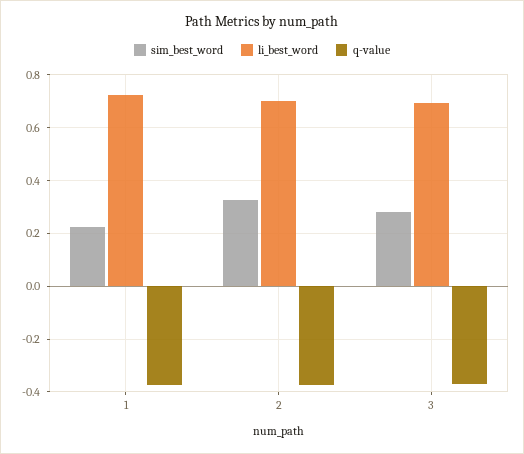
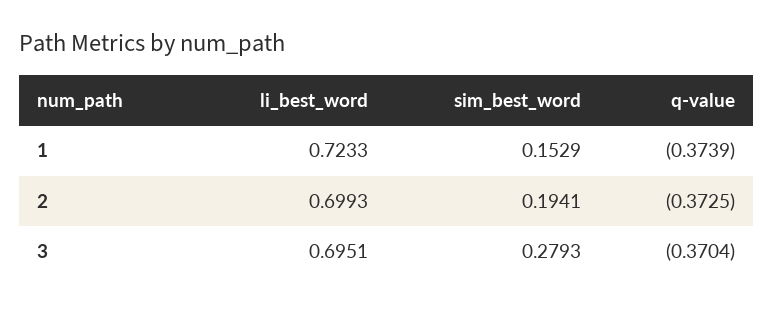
sim_best_word, 1: 0.225 -> 0.1529
sim_best_word, 2: 0.325 -> 0.1941

